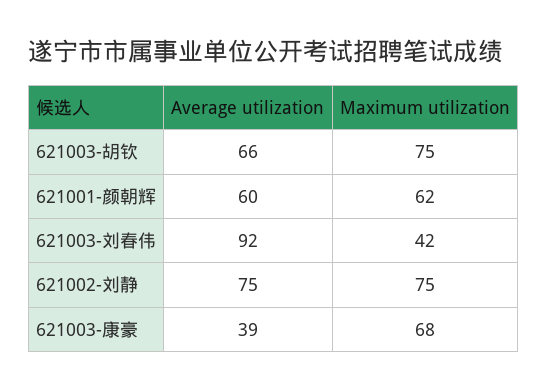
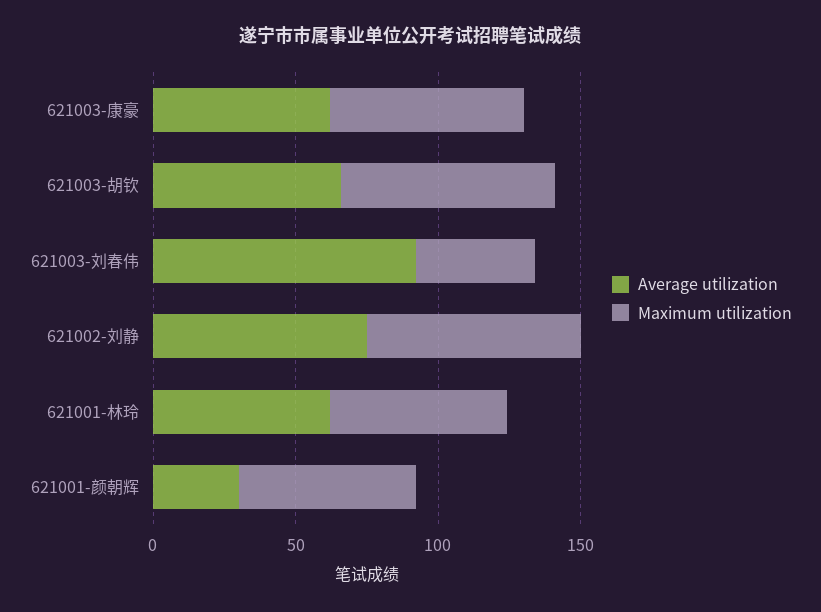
Average utilization, 621001-颜朝辉: 60 -> 30
Average utilization, 621003-康豪: 39 -> 60
Average utilization, 621001-林玲: none -> 60
Maximum utilization, 621001-林玲: none -> 60

